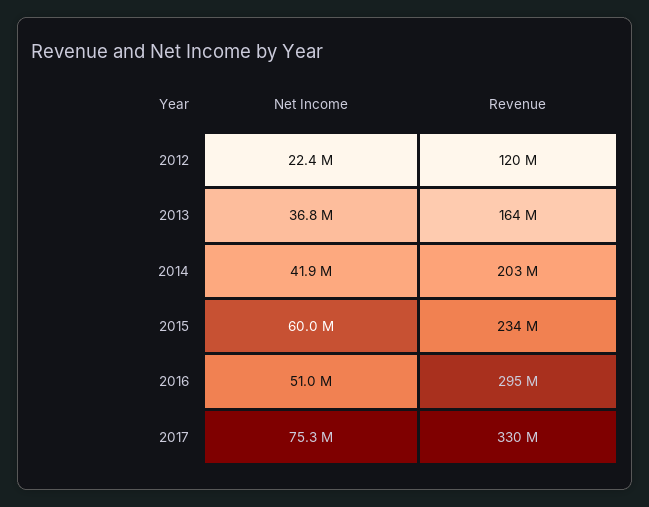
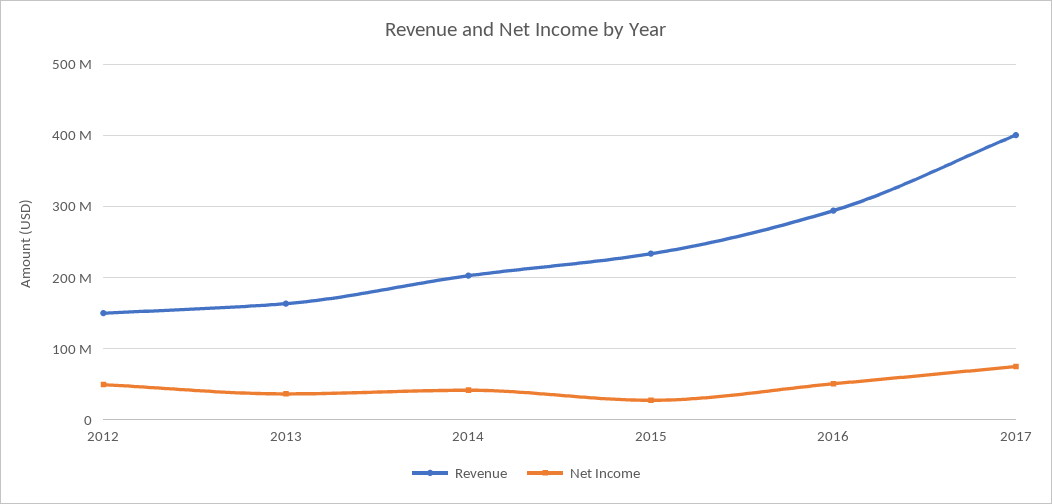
Net Income, 2012: 22400000 -> 50000000
Revenue, 2012: 120000000 -> 150000000
Net Income, 2015: 60000000 -> 30000000
Revenue, 2017: 330000000 -> 400000000

